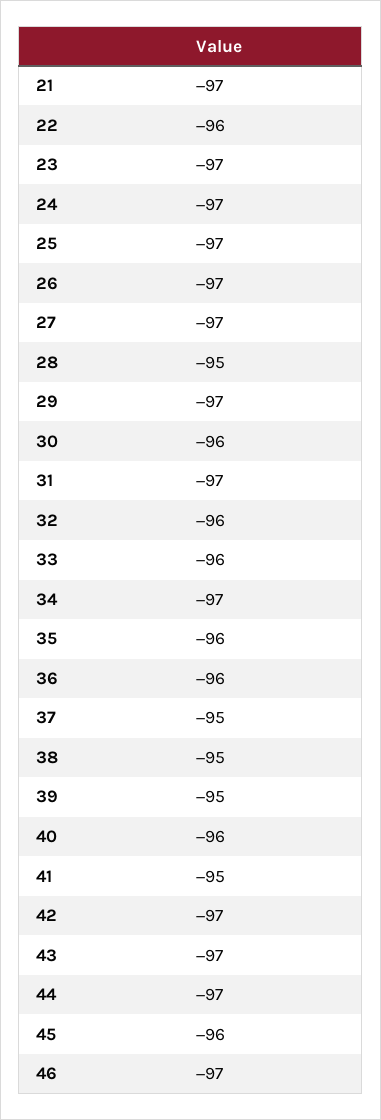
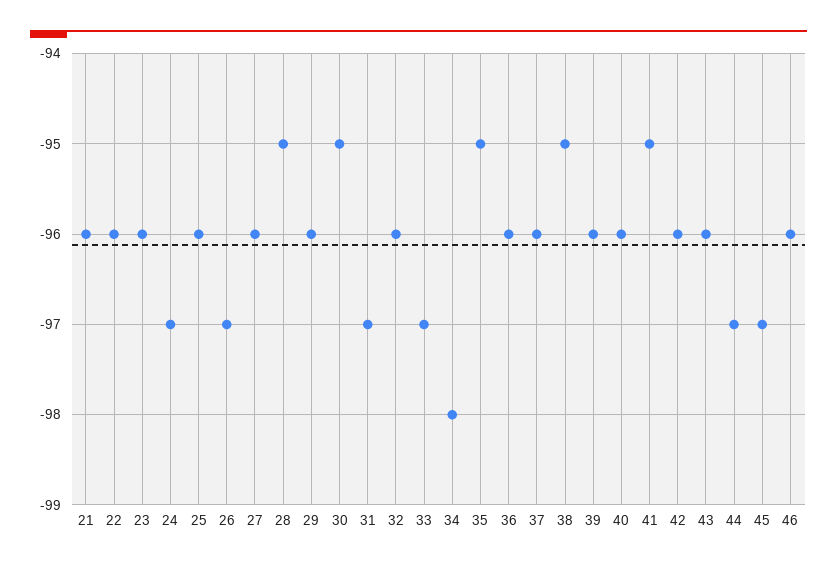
21: -97 -> -96
23: -97 -> -96
25: -97 -> -96
27: -97 -> -96
29: -97 -> -96
30: -96 -> -95
33: -96 -> -97
34: -97 -> -98
35: -96 -> -95
37: -95 -> -96
39: -95 -> -96
42: -97 -> -96
43: -97 -> -96
45: -96 -> -97
46: -97 -> -96

